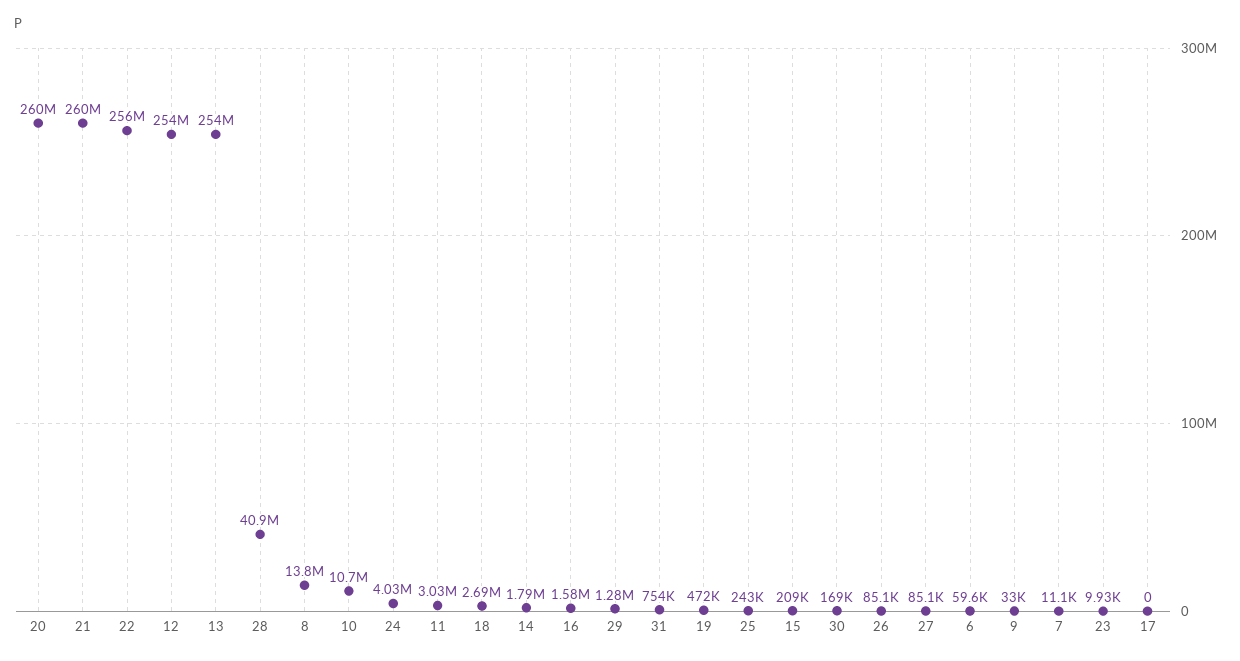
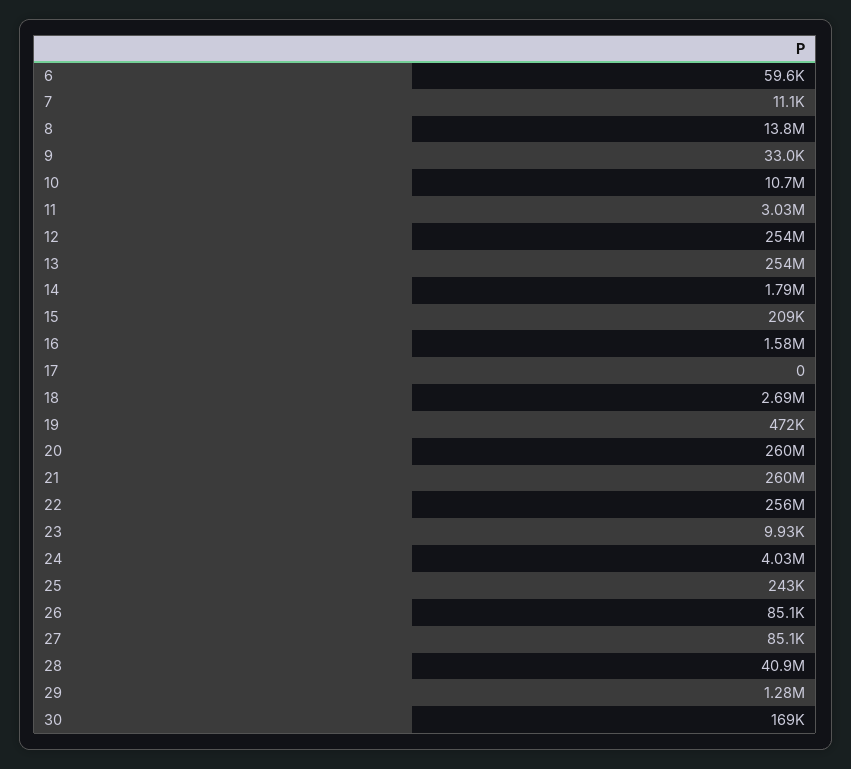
31: 754000 -> none

